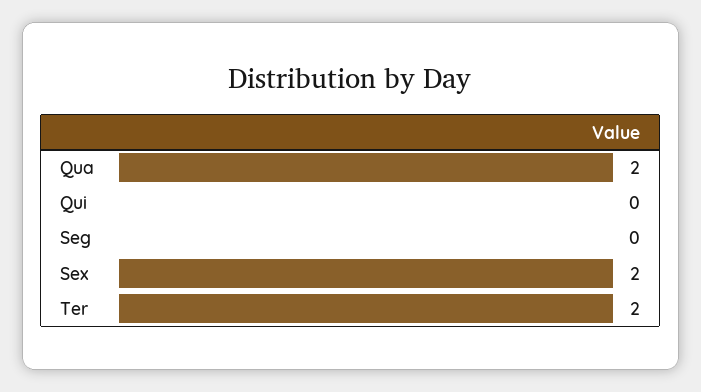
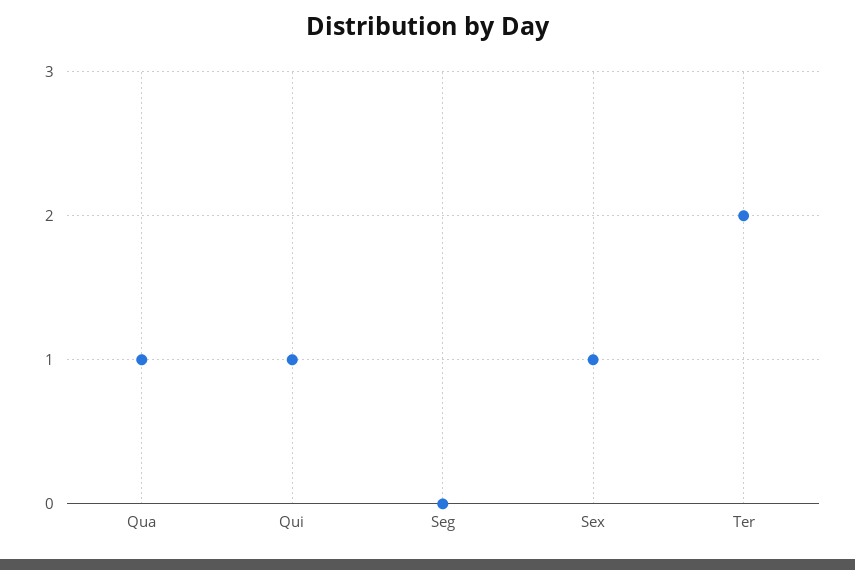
Qua: 2 -> 1
Qui: 0 -> 1
Sex: 2 -> 1

